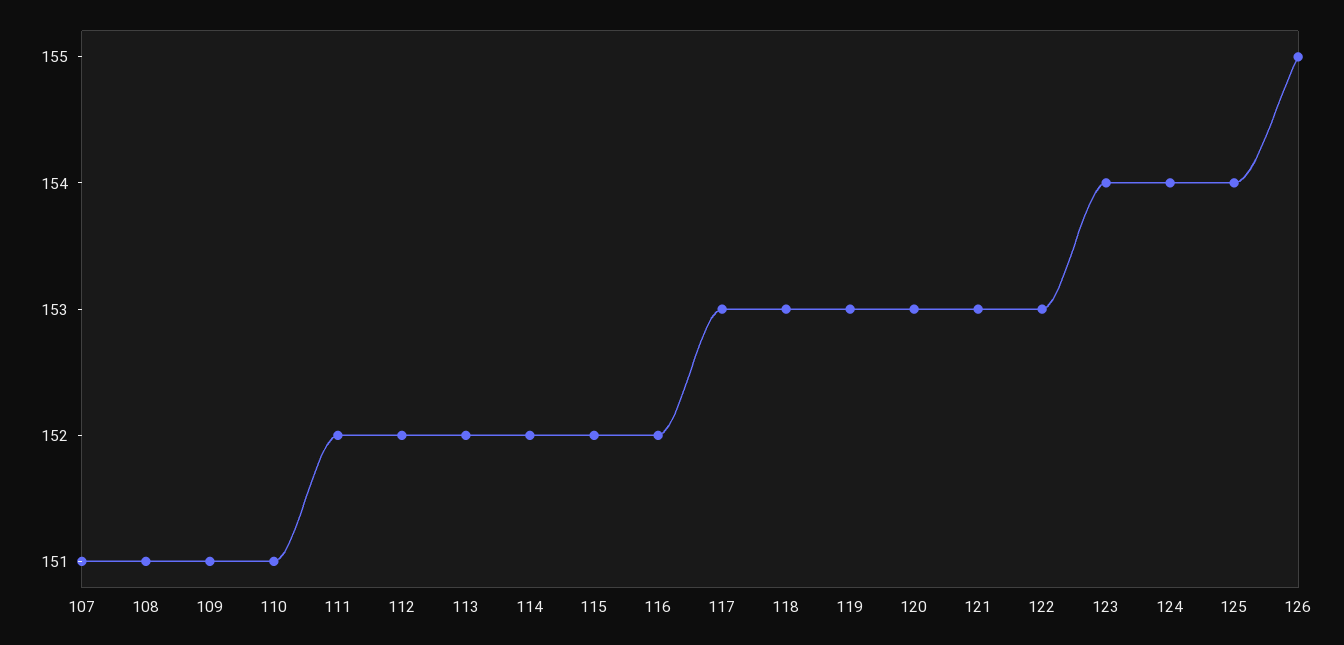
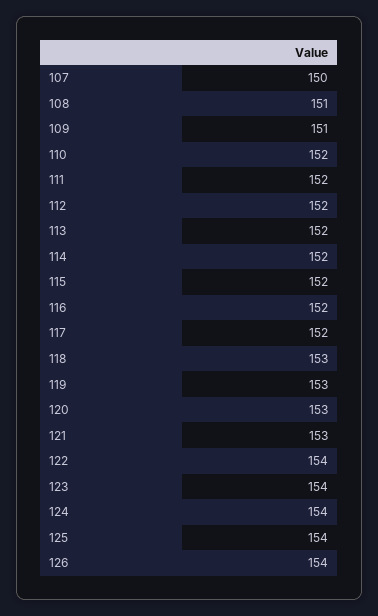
107: 151 -> 150
110: 151 -> 152
117: 153 -> 152
122: 153 -> 154
126: 155 -> 154

